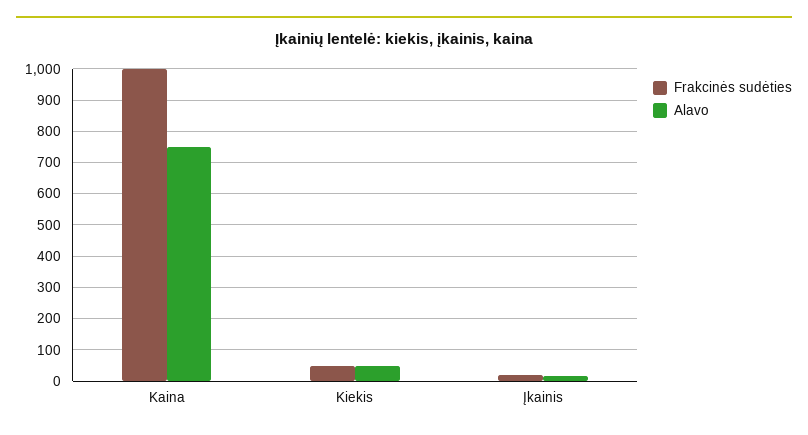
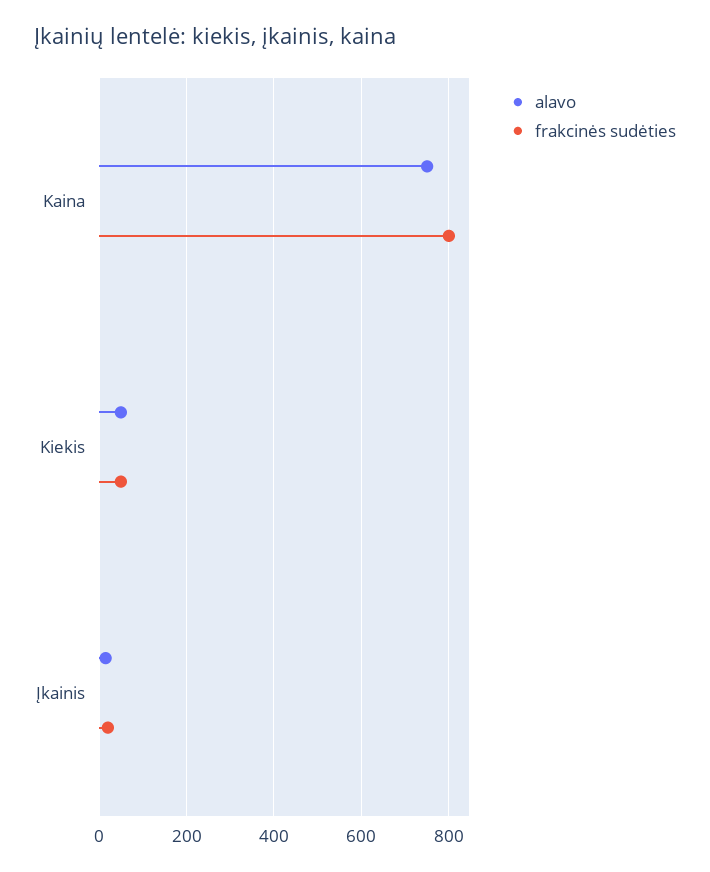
Frakcinės sudėties, Kaina: 1000 -> 800

